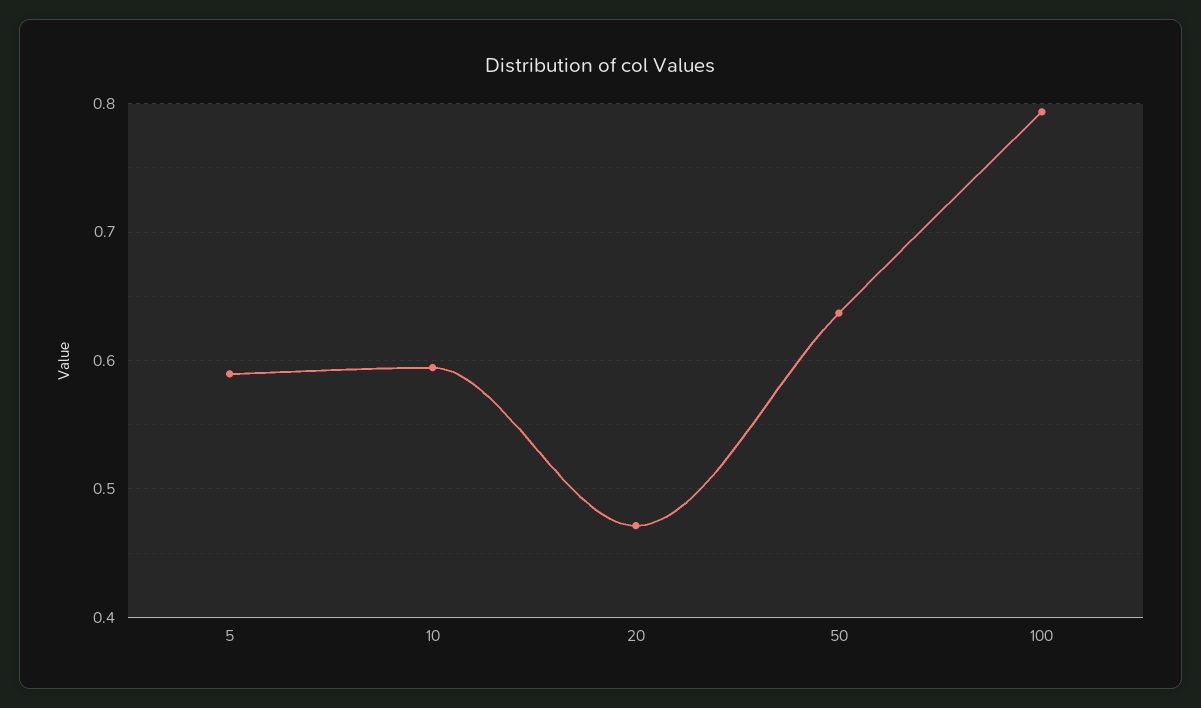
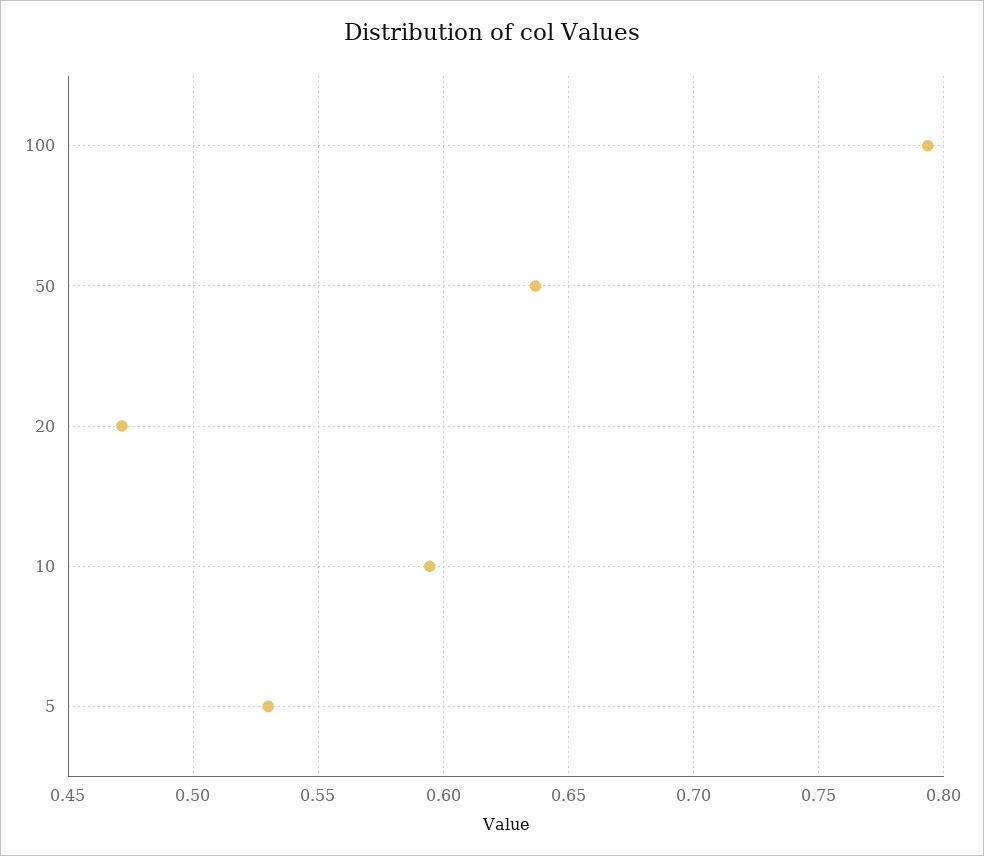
5: 0.59 -> 0.53

